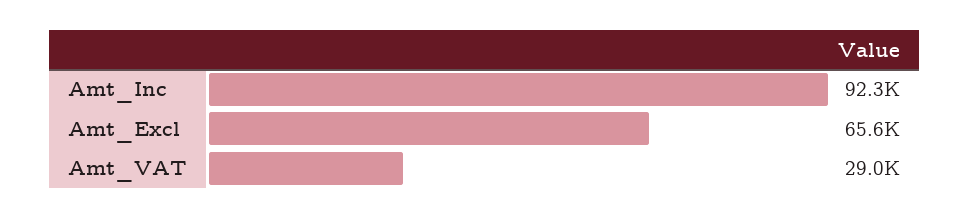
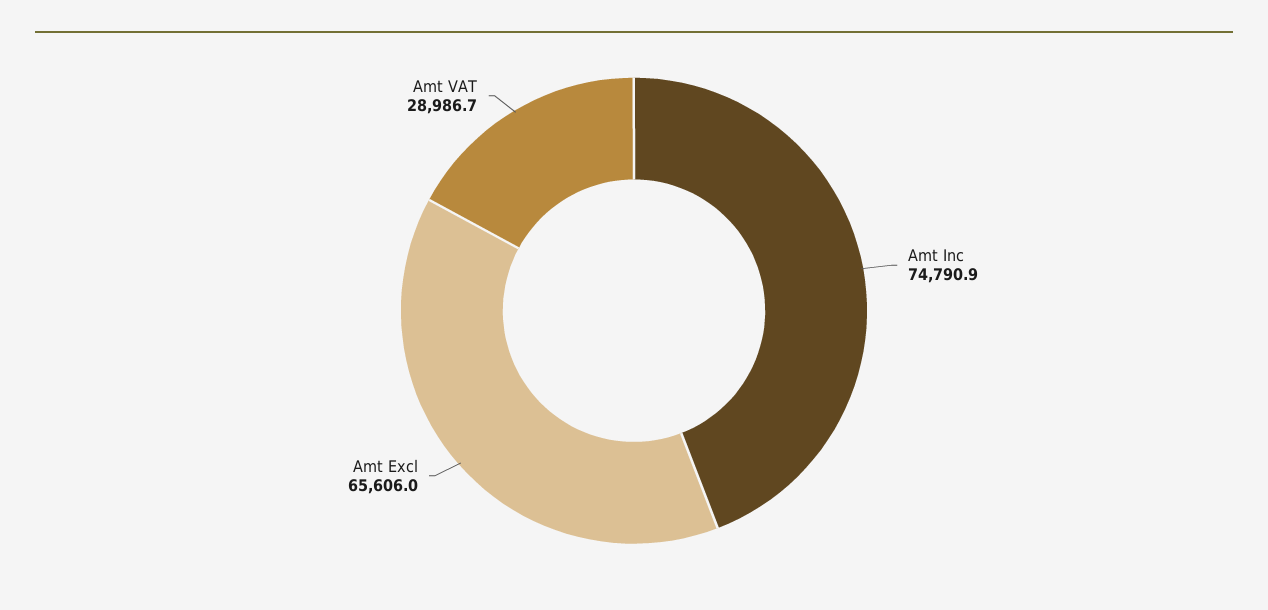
Amt_Inc: 92300 -> 74790.9

